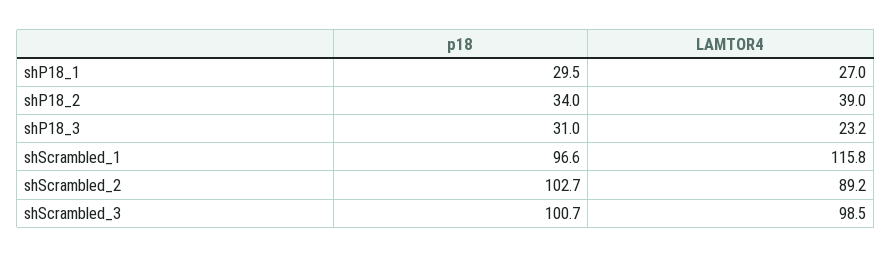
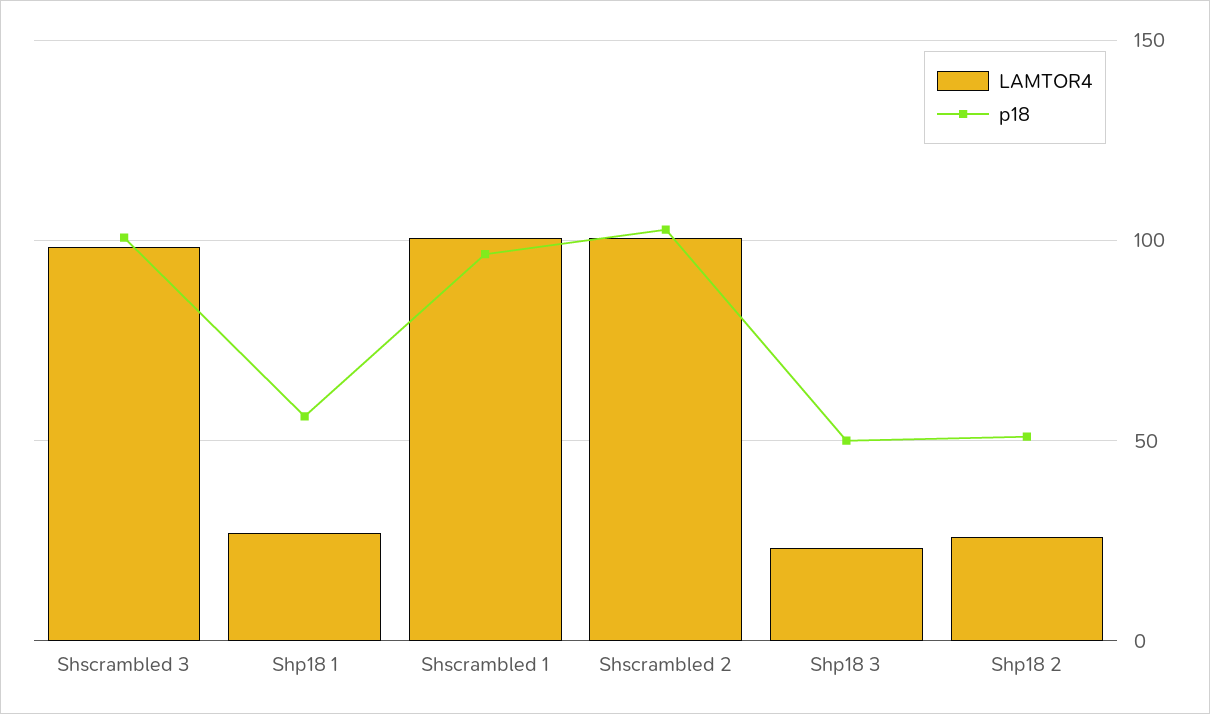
p18, shP18_1: 29.5 -> 55
p18, shP18_2: 34 -> 50
LAMTOR4, shP18_2: 39 -> 25
p18, shP18_3: 31 -> 50
LAMTOR4, shScrambled_1: 115.8 -> 100
LAMTOR4, shScrambled_2: 89.2 -> 100

